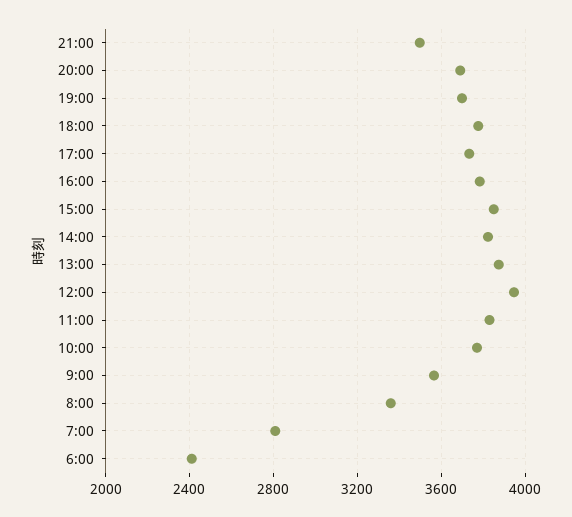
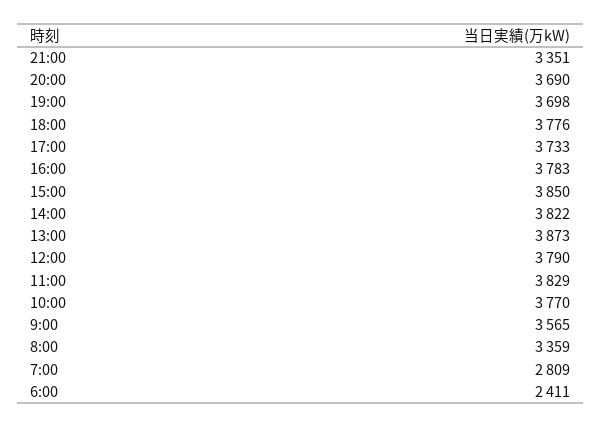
21:00: 3500 -> 3351
12:00: 3950 -> 3790

